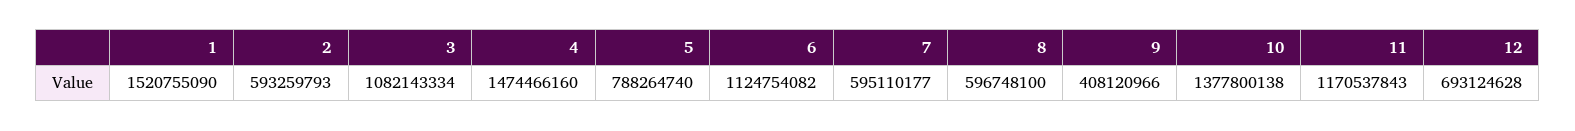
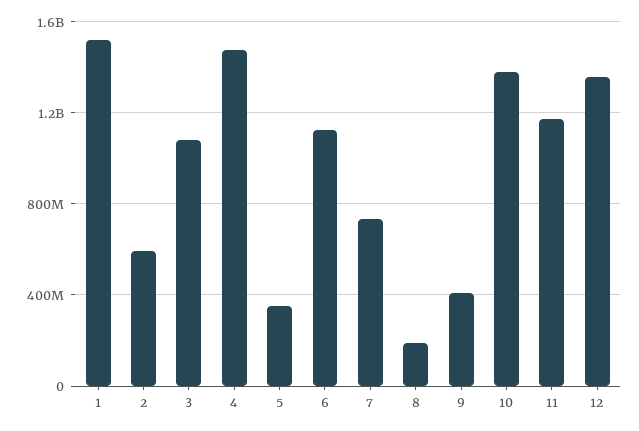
5: 788264740 -> 350000000
7: 595110177 -> 750000000
8: 596748100 -> 200000000
12: 693124628 -> 1350000000

